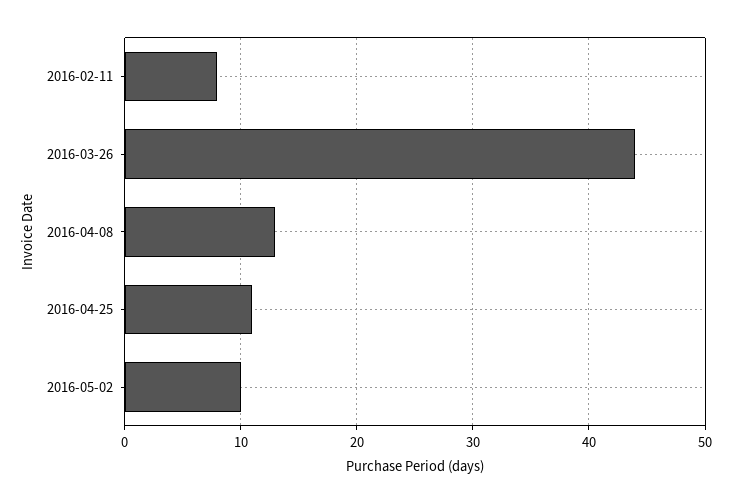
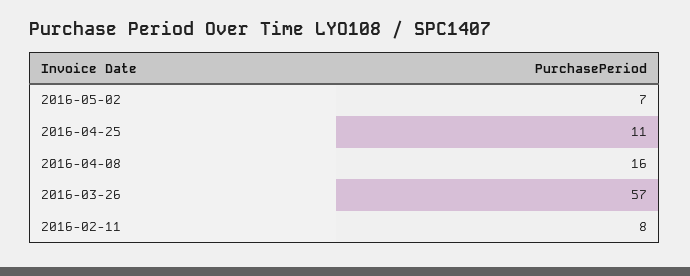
2016-03-26: 44 -> 57
2016-04-08: 13 -> 16
2016-05-02: 10 -> 7

